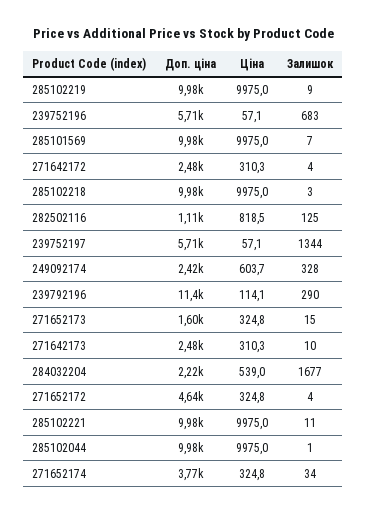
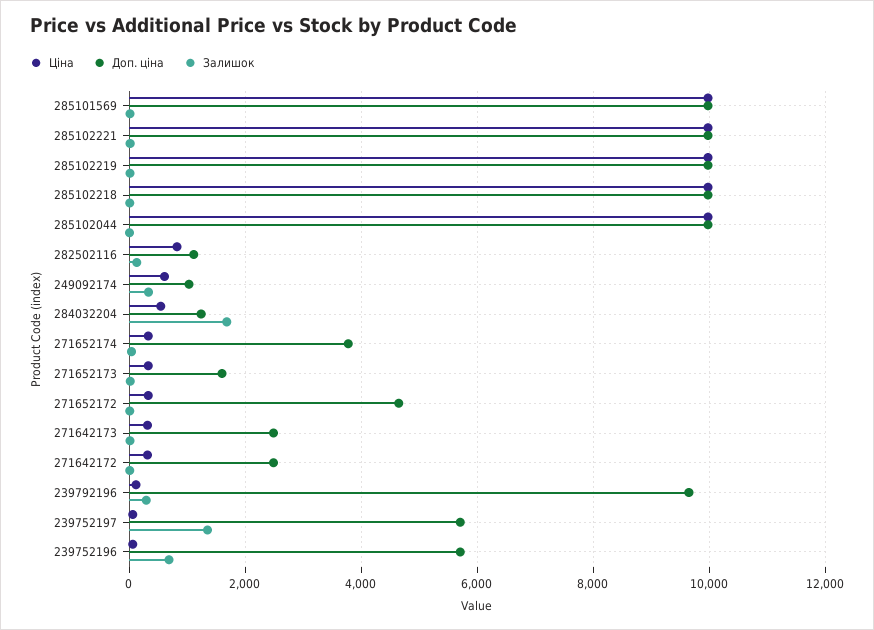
Доп. ціна, 249092174: 2420 -> 1000
Доп. ціна, 239792196: 11400 -> 9600
Доп. ціна, 284032204: 2220 -> 1200

